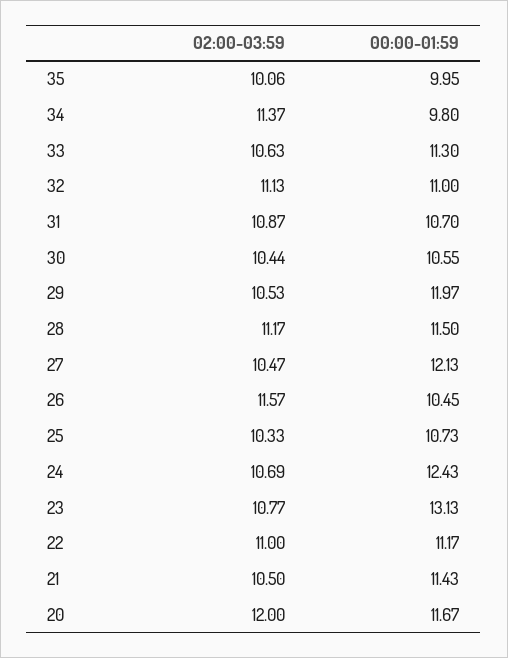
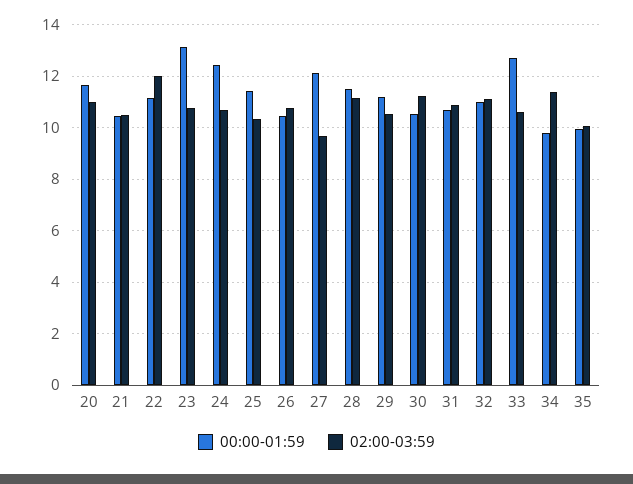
00:00-01:59, 33: 11.3 -> 12.75
02:00-03:59, 30: 10.44 -> 11.25
00:00-01:59, 29: 11.97 -> 11.25
02:00-03:59, 27: 10.47 -> 9.75
02:00-03:59, 26: 11.57 -> 10.75
00:00-01:59, 25: 10.73 -> 11.5
02:00-03:59, 22: 11 -> 12
00:00-01:59, 21: 11.43 -> 10.5
02:00-03:59, 20: 12 -> 11

